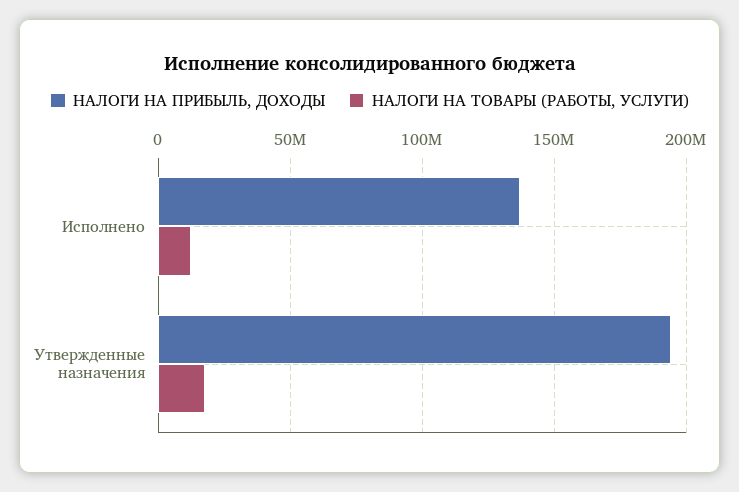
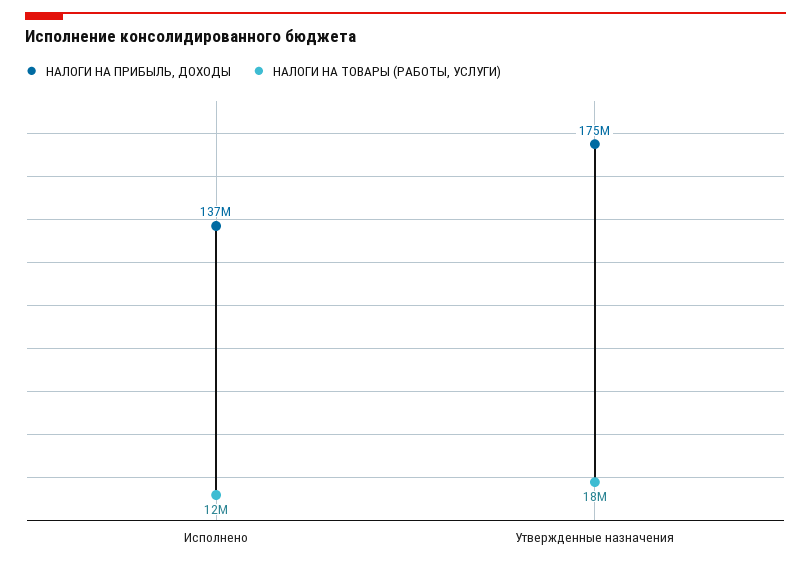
НАЛОГИ НА ПРИБЫЛЬ, ДОХОДЫ, Утвержденные назначения: 195000000 -> 175000000

